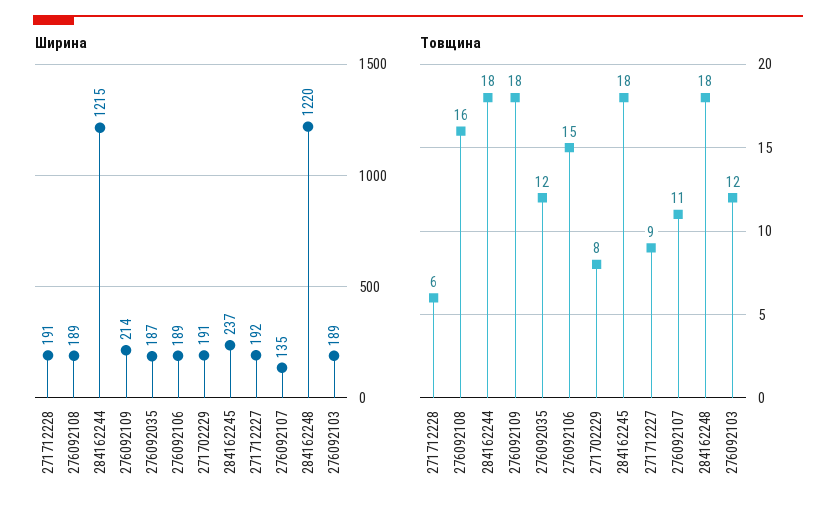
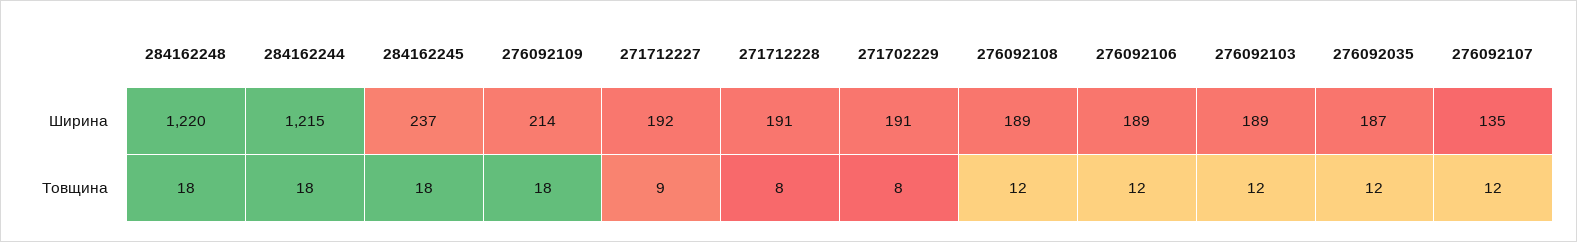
Товщина, 271712228: 6 -> 8
Товщина, 276092108: 16 -> 12
Товщина, 276092106: 15 -> 12
Товщина, 276092107: 11 -> 12

